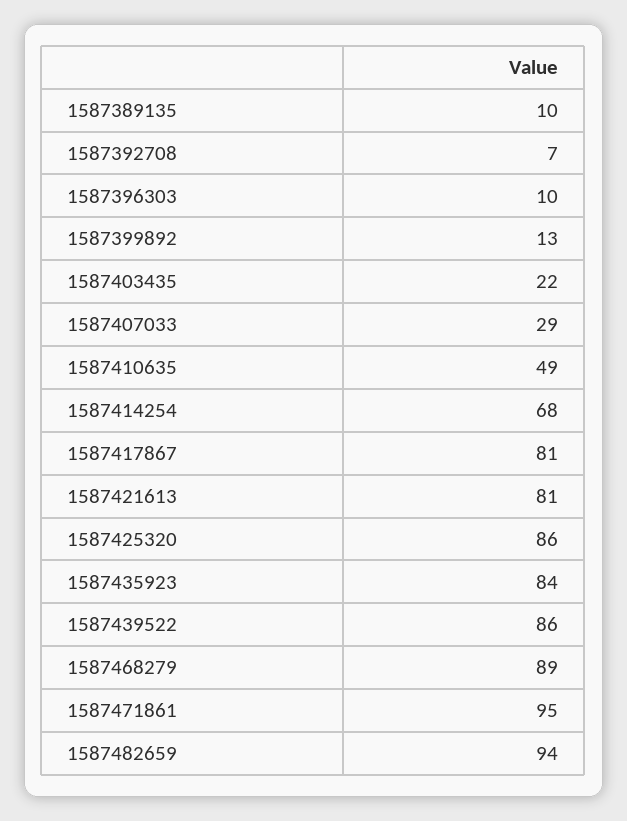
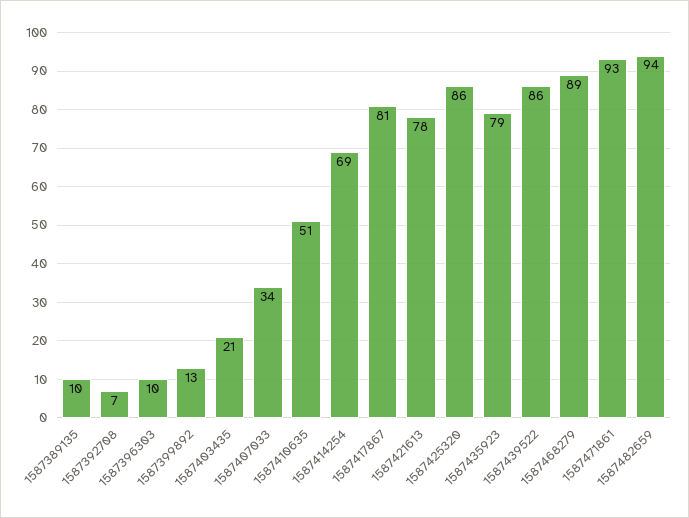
1587403435: 22 -> 21
1587407033: 29 -> 34
1587410635: 49 -> 51
1587414254: 68 -> 69
1587421613: 81 -> 78
1587435923: 84 -> 79
1587471861: 95 -> 93

